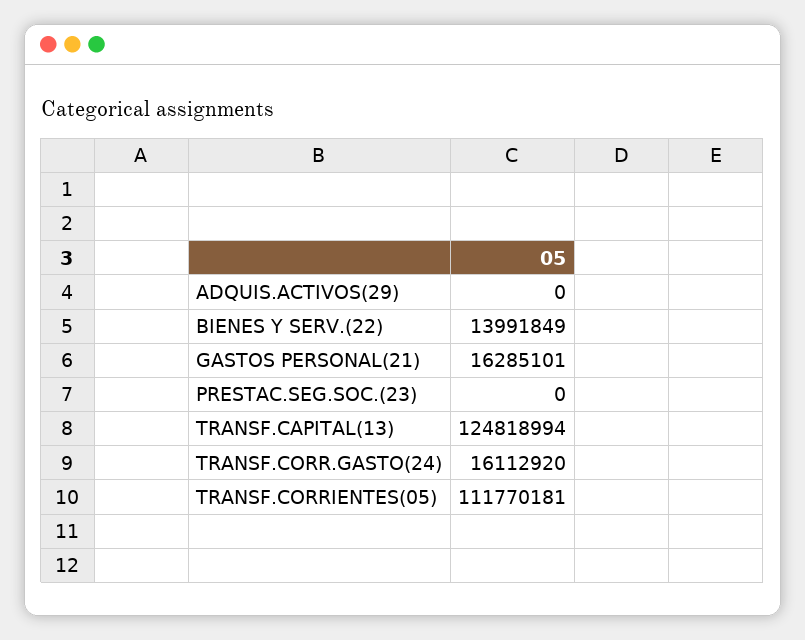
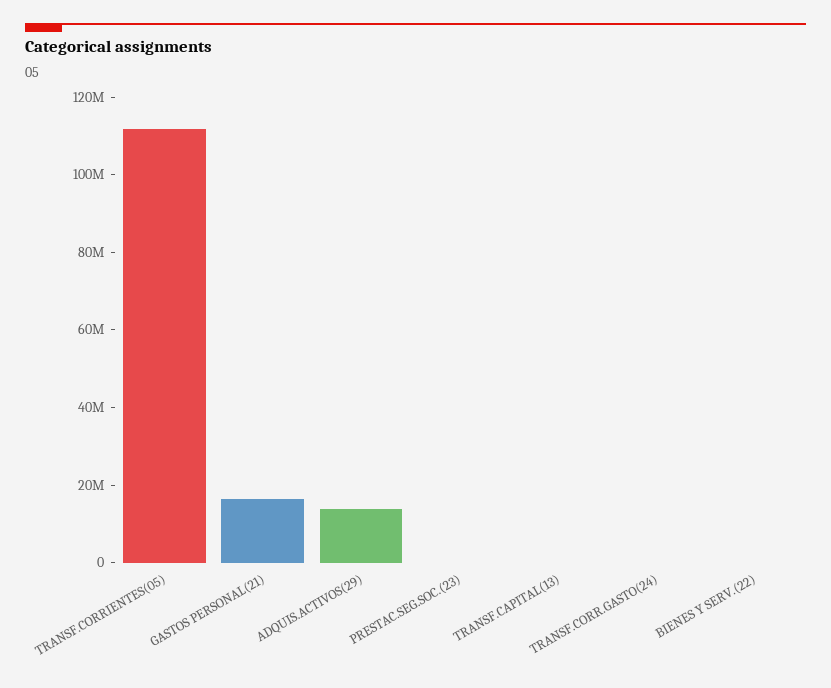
ADQUIS.ACTIVOS(29): 0 -> 15000000
BIENES Y SERV.(22): 13991849 -> 0
TRANSF.CAPITAL(13): 124818994 -> 0
TRANSF.CORR.GASTO(24): 16112920 -> 0

